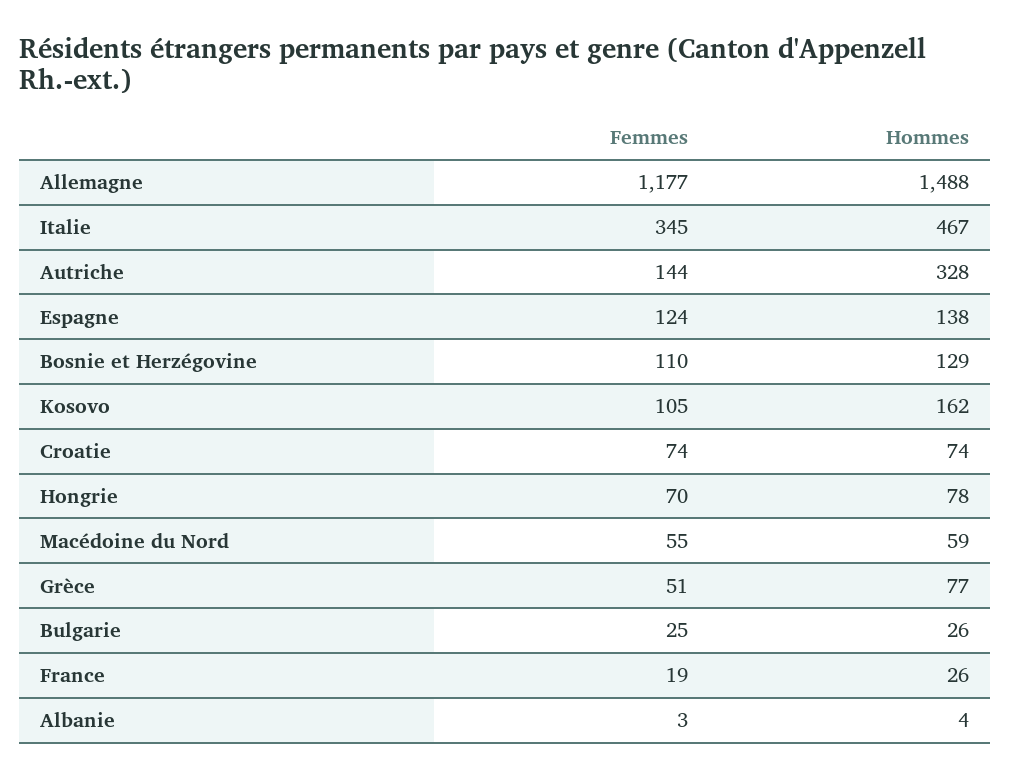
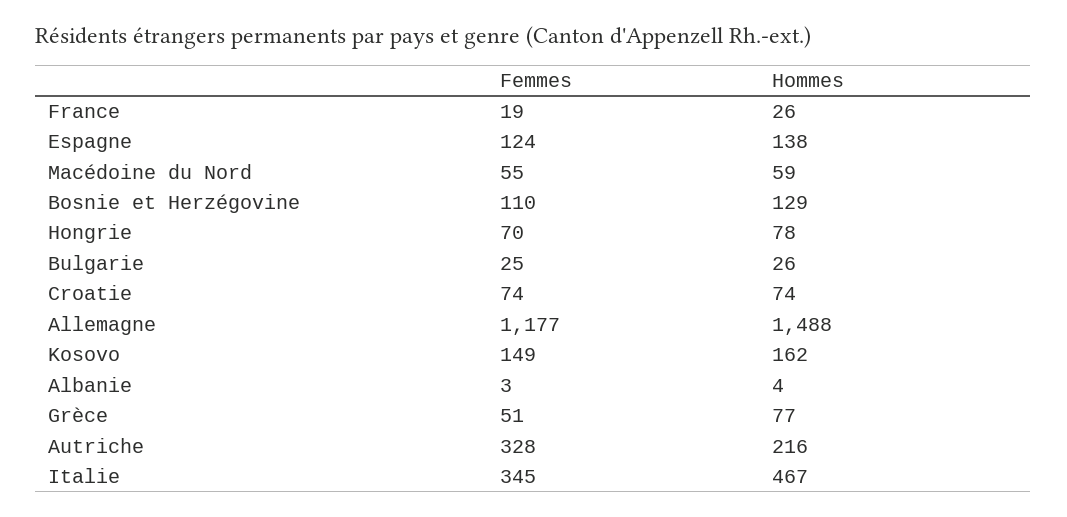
Femmes, Autriche: 144 -> 328
Hommes, Autriche: 328 -> 216
Femmes, Kosovo: 105 -> 149

